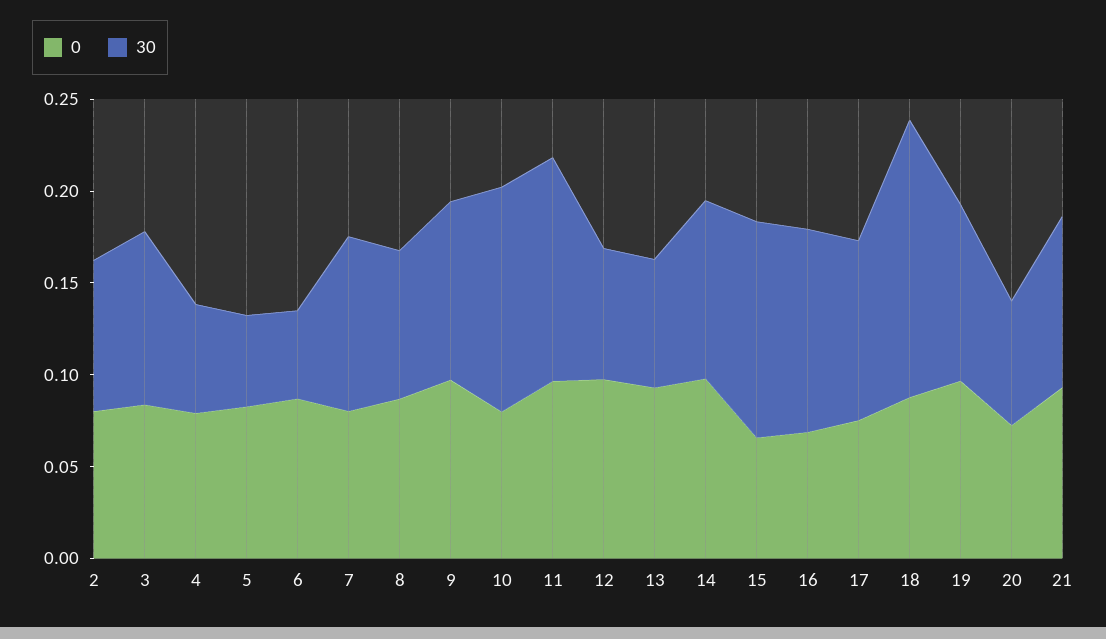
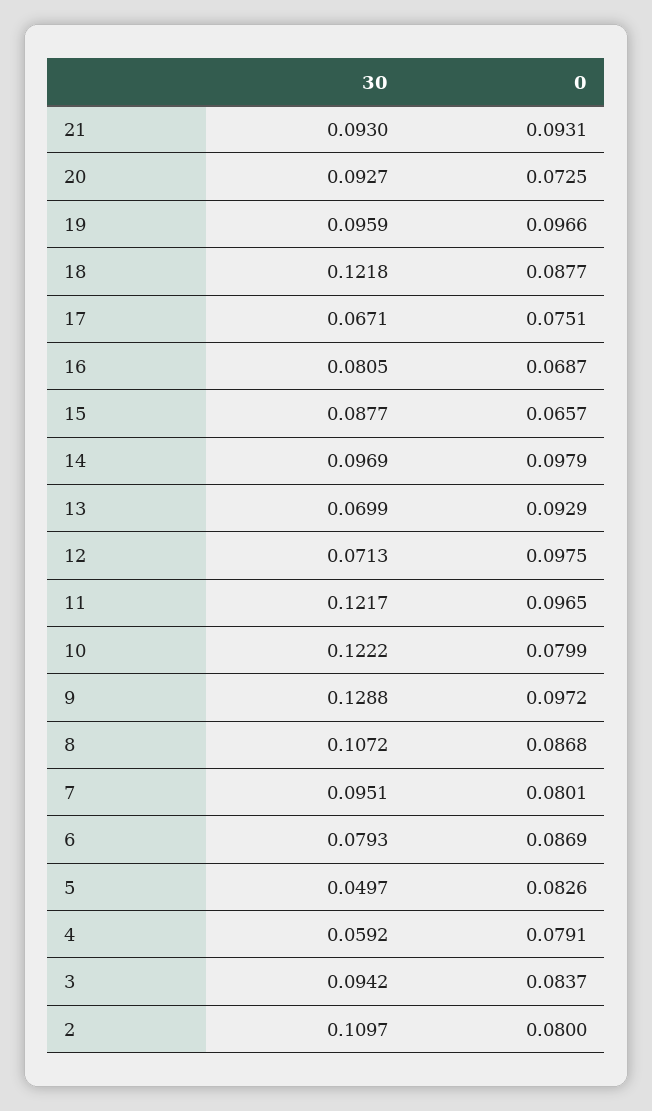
30, 2: 0.08 -> 0.1097
30, 6: 0.05 -> 0.0793
30, 8: 0.08 -> 0.1072
30, 9: 0.1 -> 0.1288
30, 15: 0.12 -> 0.0877
30, 16: 0.11 -> 0.0805
30, 17: 0.1 -> 0.0671
30, 18: 0.15 -> 0.1218
30, 20: 0.07 -> 0.0927

